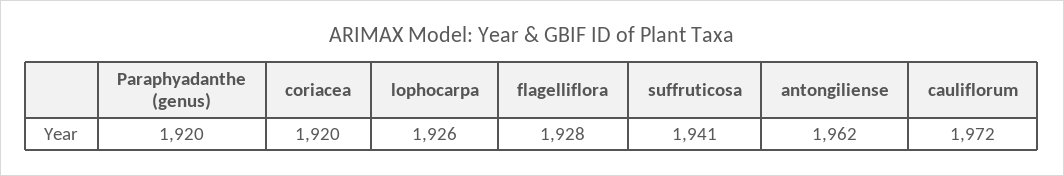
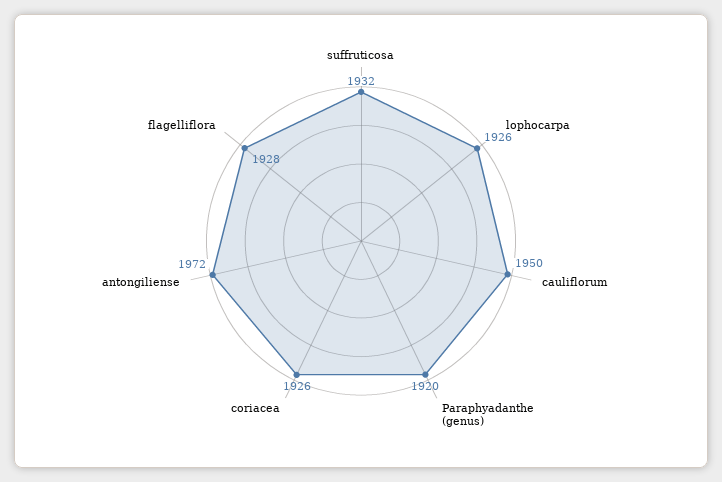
coriacea: 1920 -> 1926
suffruticosa: 1941 -> 1932
antongiliense: 1962 -> 1972
cauliflorum: 1972 -> 1950

